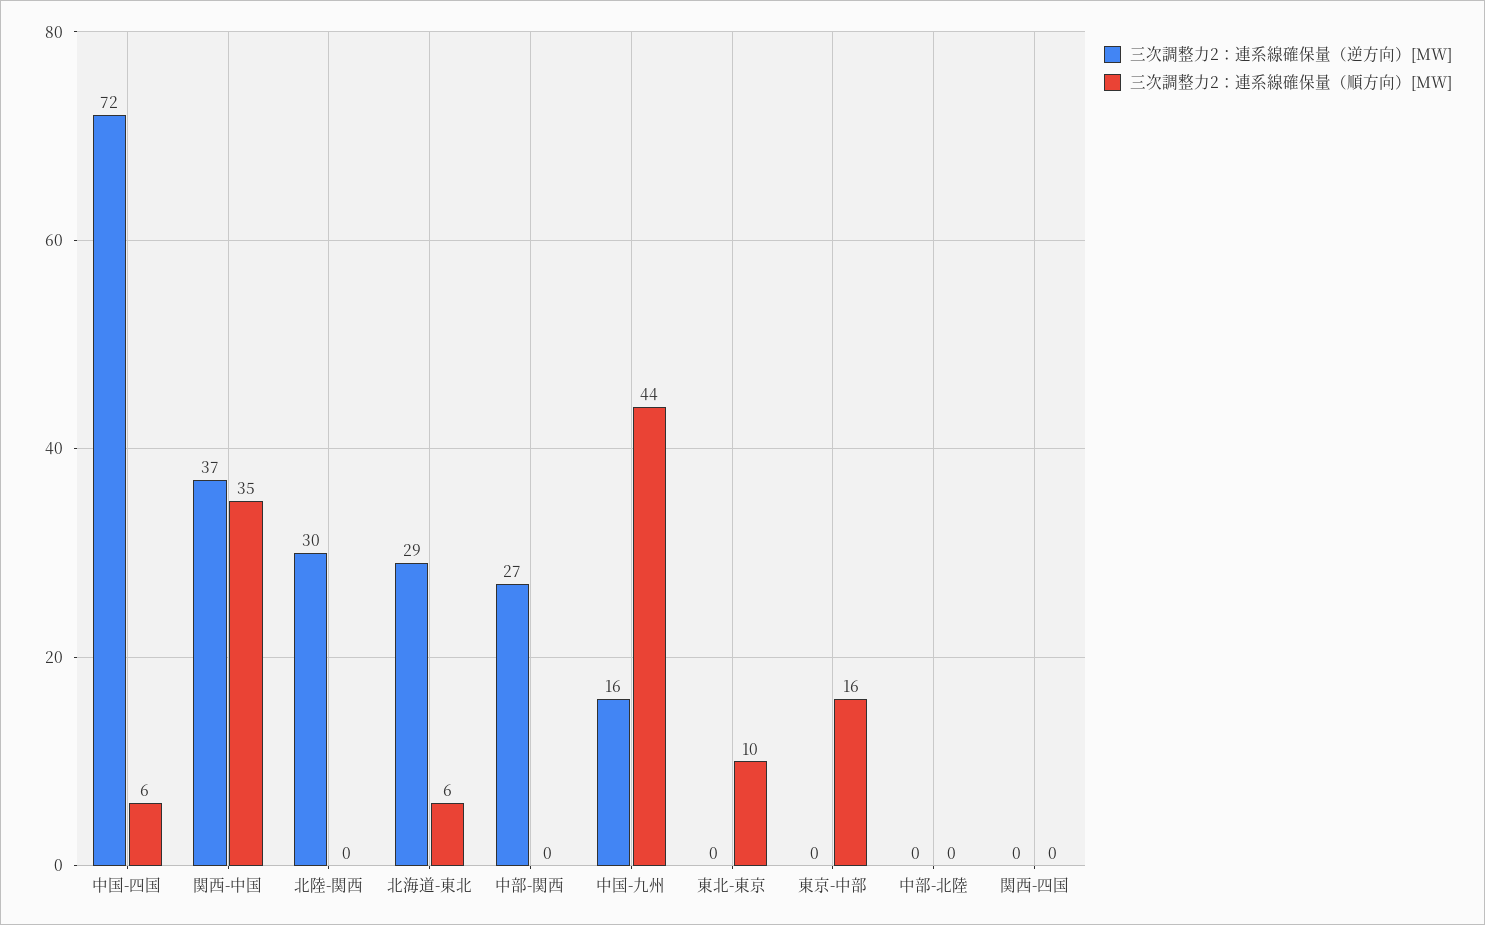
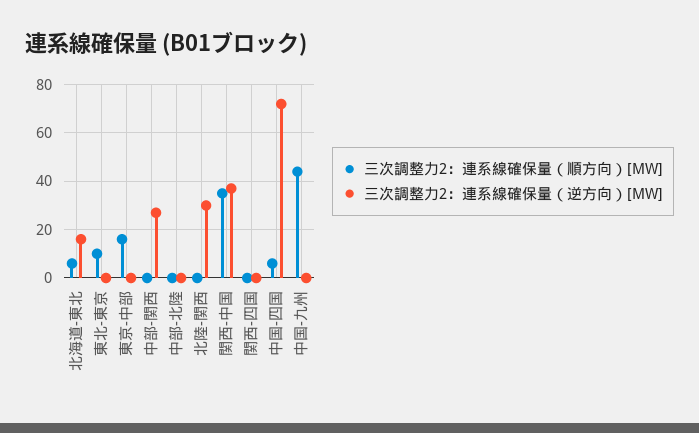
三次調整力2：連系線確保量（逆方向）[MW], 北海道-東北: 29 -> 15
三次調整力2：連系線確保量（逆方向）[MW], 中国-九州: 16 -> 0

